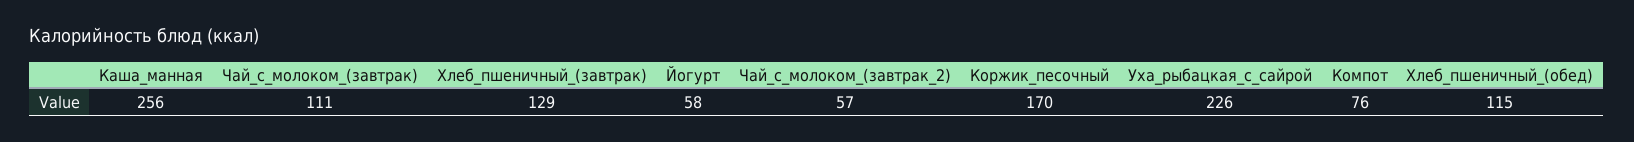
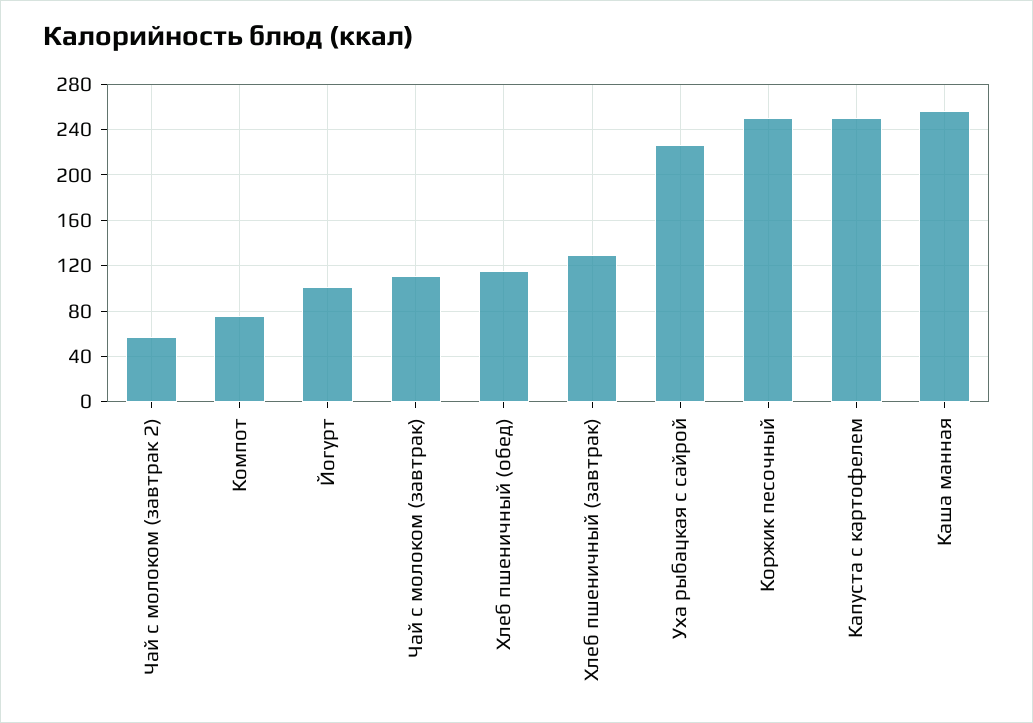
Йогурт: 58 -> 100
Коржик_песочный: 170 -> 250
Капуста с картофелем: none -> 250

